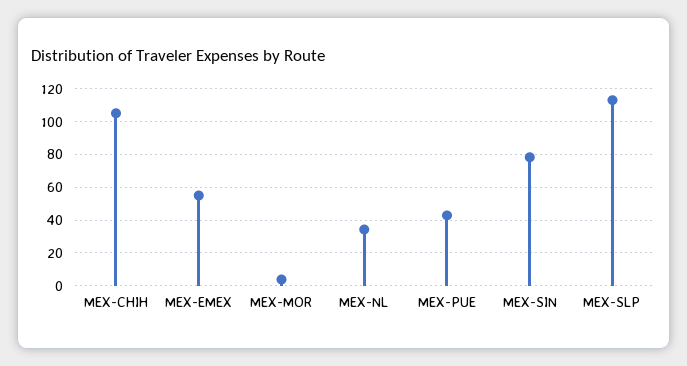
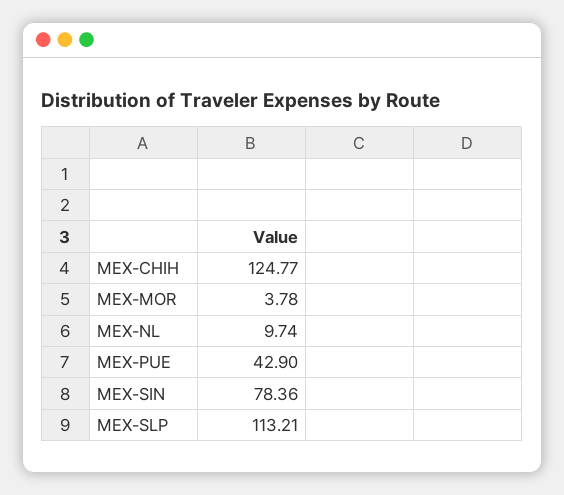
MEX-CHIH: 105 -> 124.77
MEX-EMEX: 55 -> none
MEX-NL: 35 -> 9.74

